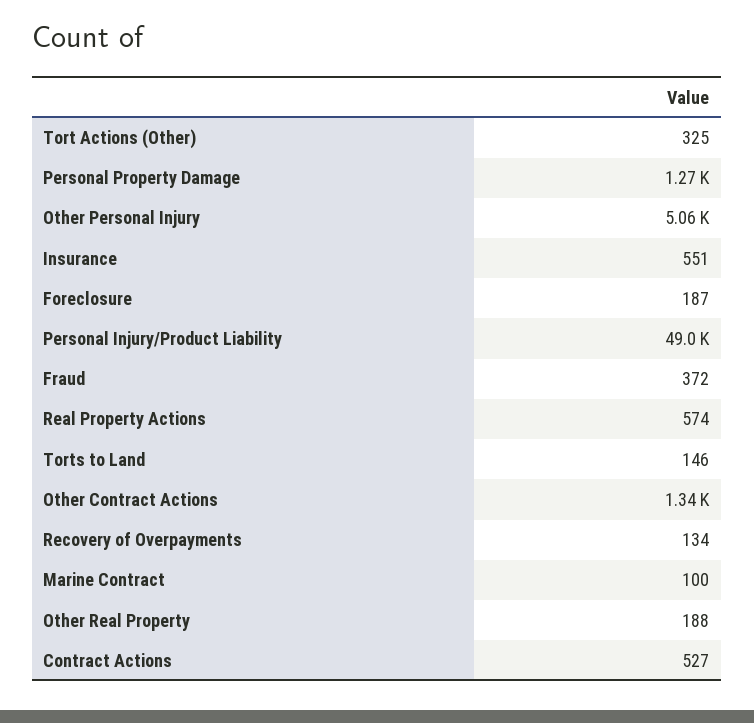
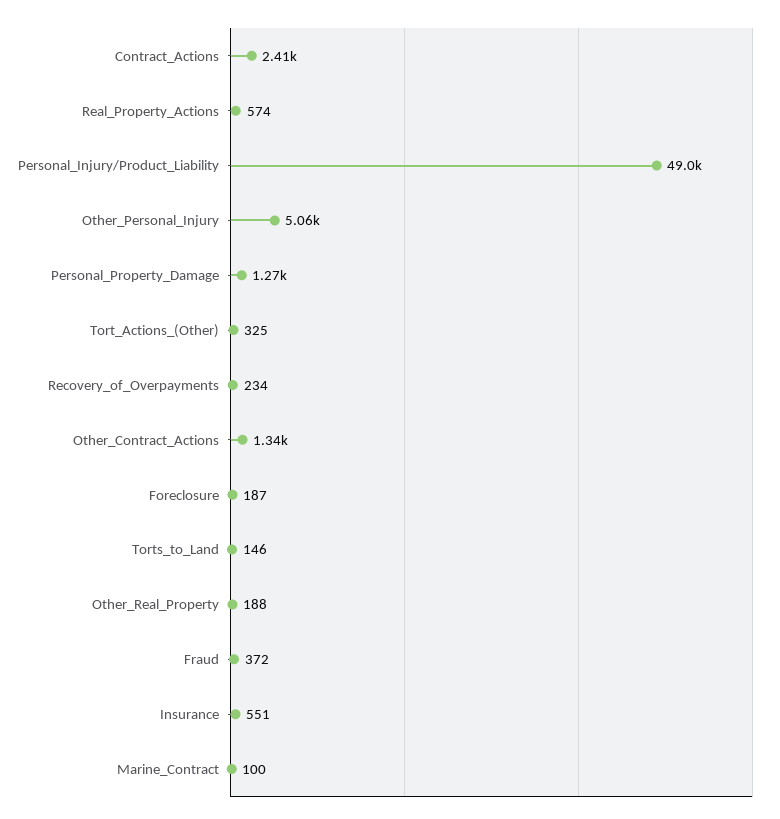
Recovery of Overpayments: 134 -> 234
Contract Actions: 527 -> 2410

